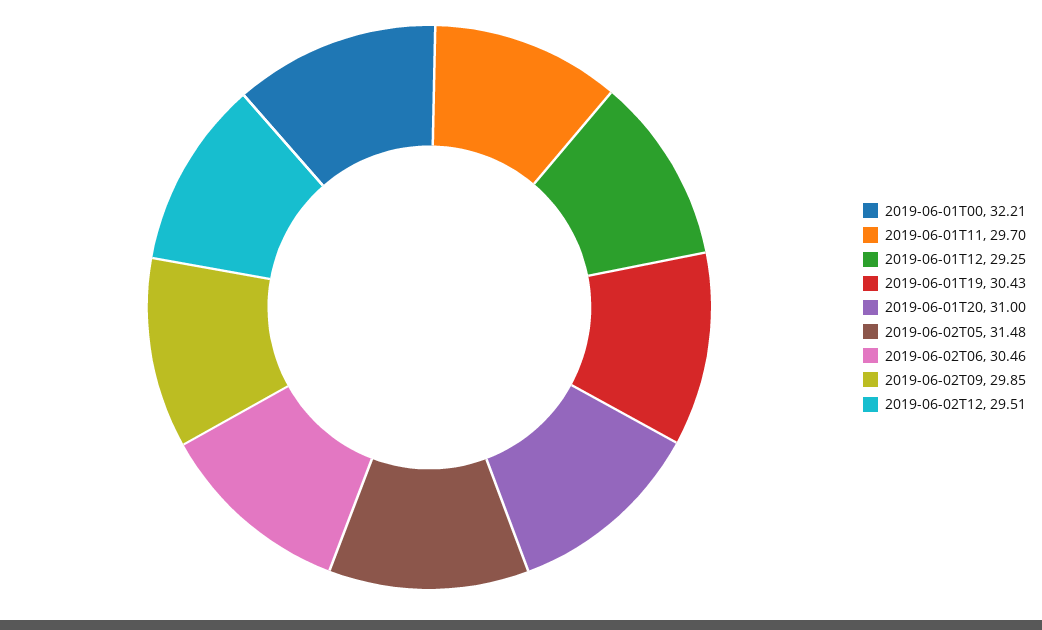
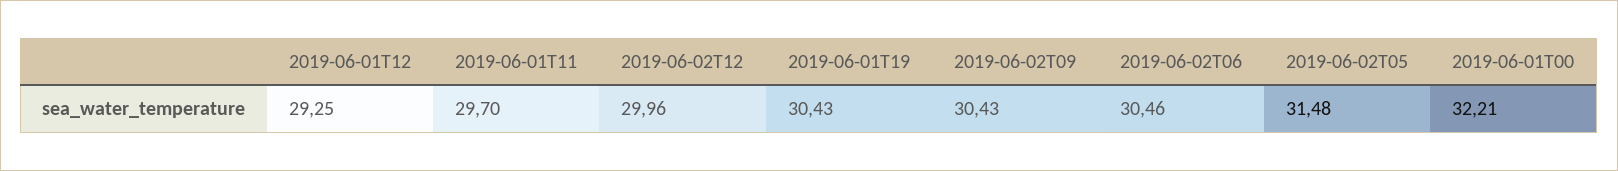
2019-06-01T20: 31 -> none
2019-06-02T09: 29.85 -> 30.43
2019-06-02T12: 29.51 -> 29.96

